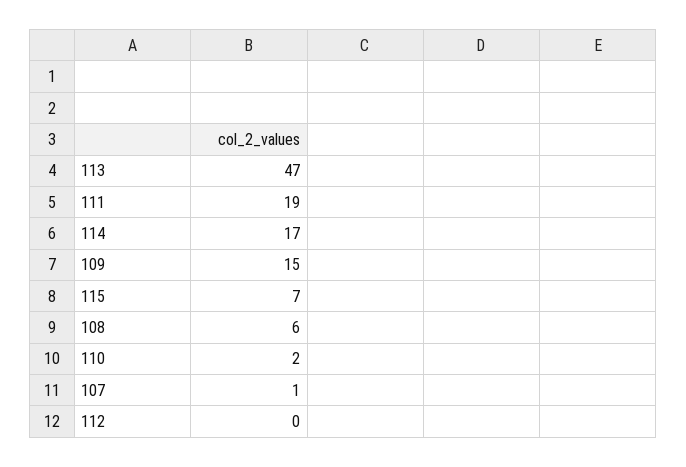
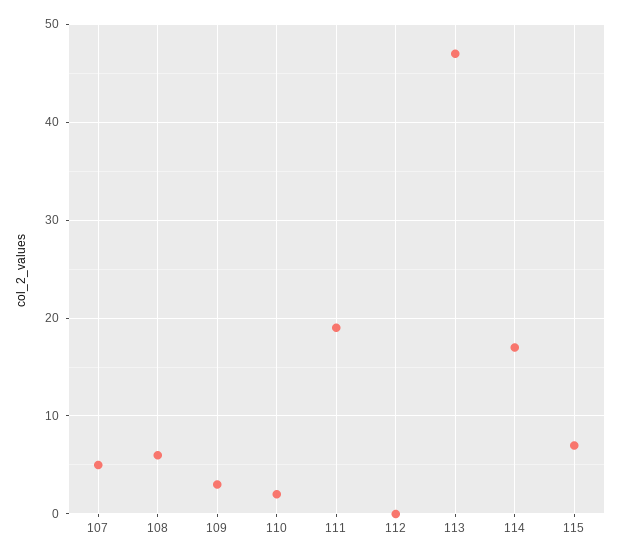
109: 15 -> 3
107: 1 -> 5

